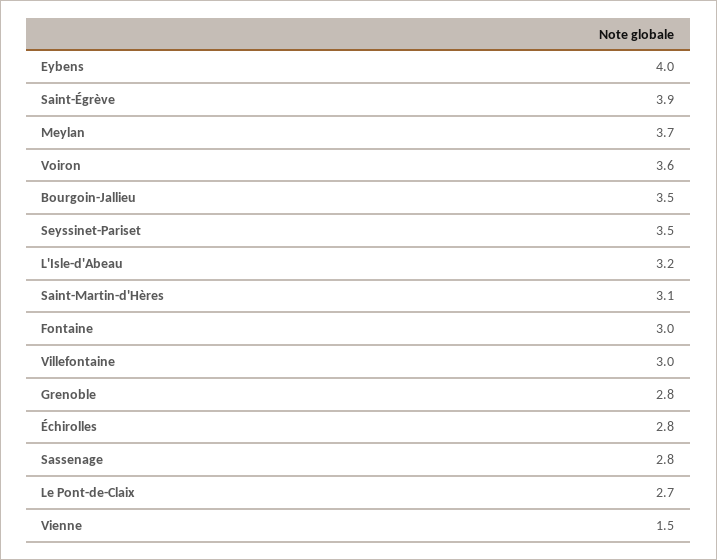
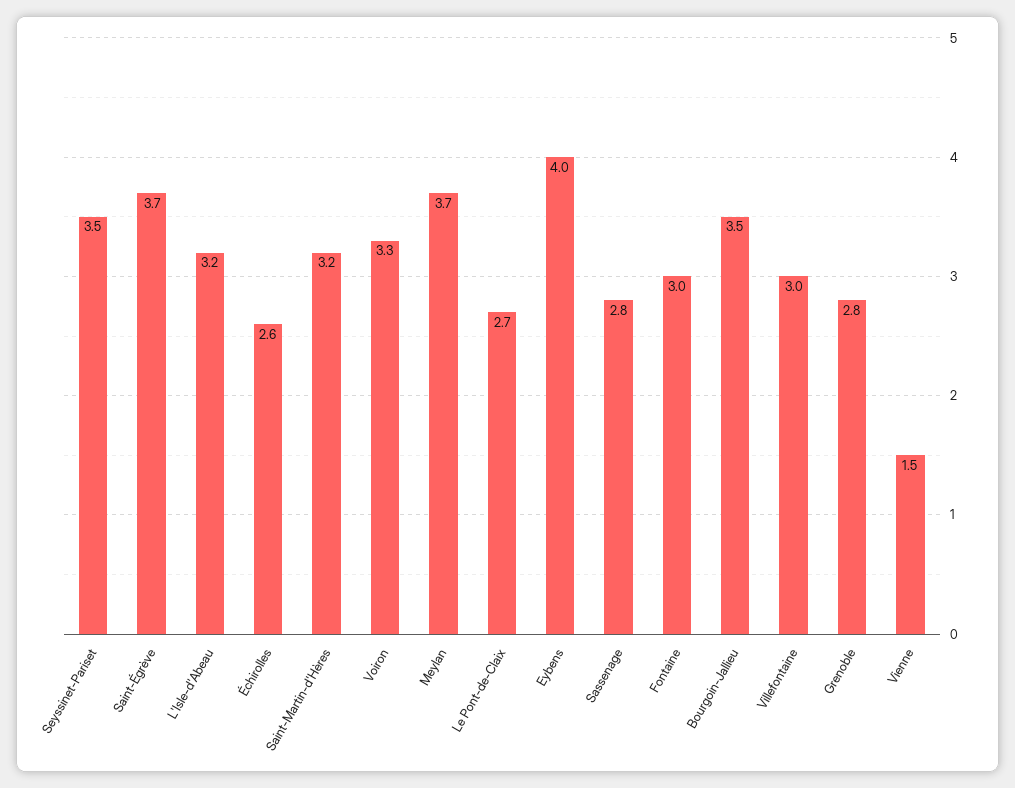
Saint-Égrève: 3.9 -> 3.7
Voiron: 3.6 -> 3.3
Saint-Martin-d'Hères: 3.1 -> 3.2
Échirolles: 2.8 -> 2.6

